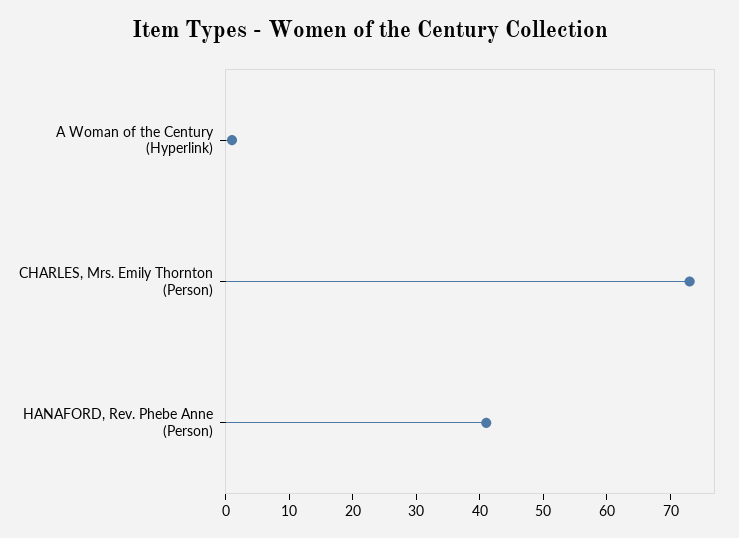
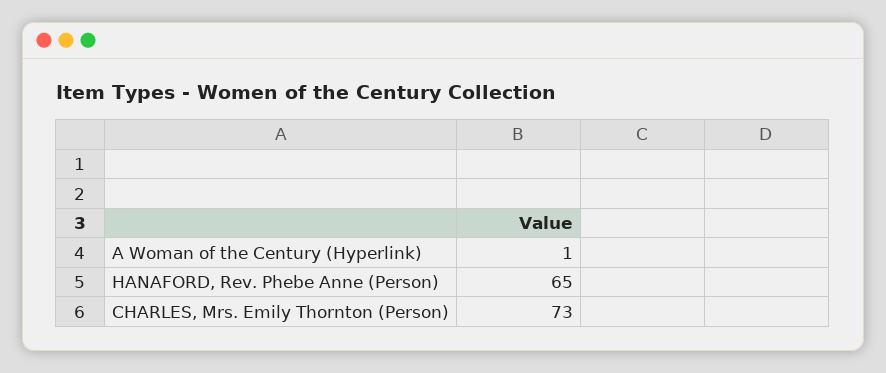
HANAFORD, Rev. Phebe Anne (Person): 40 -> 65

